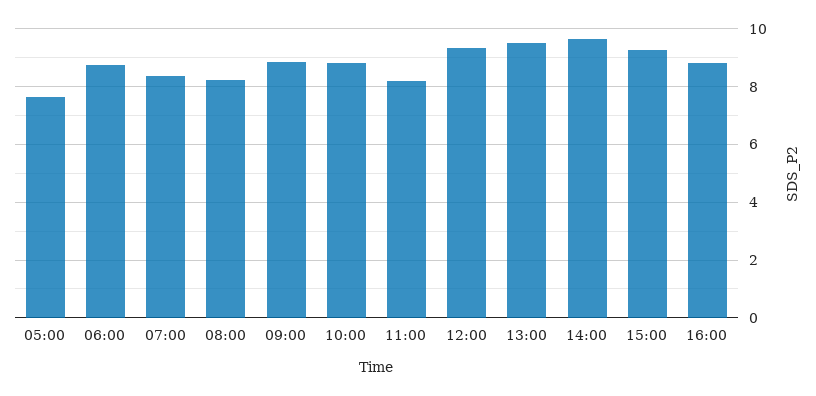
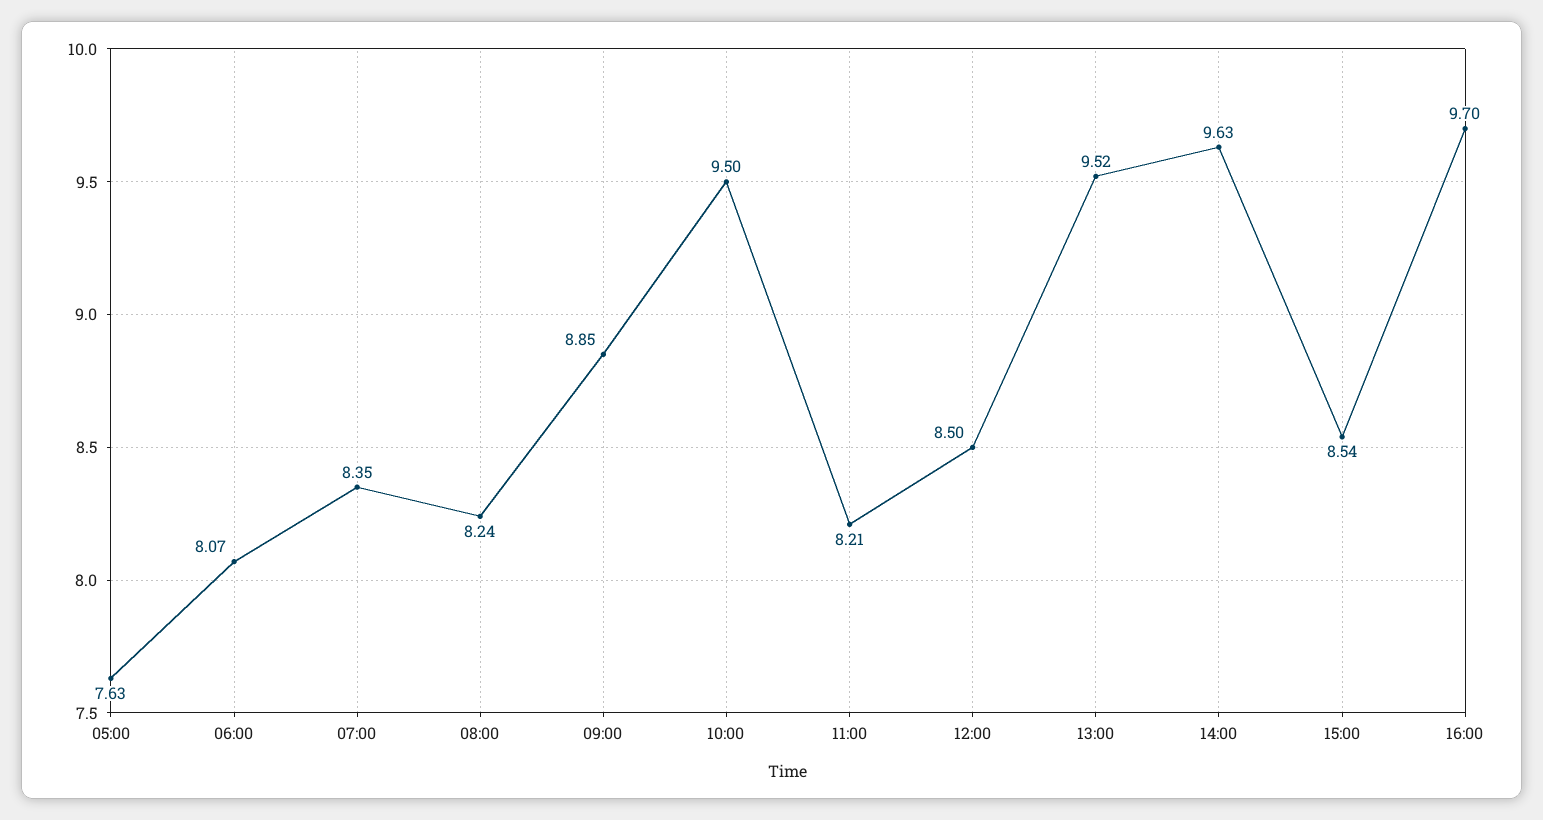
06:00: 8.75 -> 8.07
10:00: 8.75 -> 9.5
12:00: 9.25 -> 8.5
15:00: 9.25 -> 8.54
16:00: 8.75 -> 9.7

